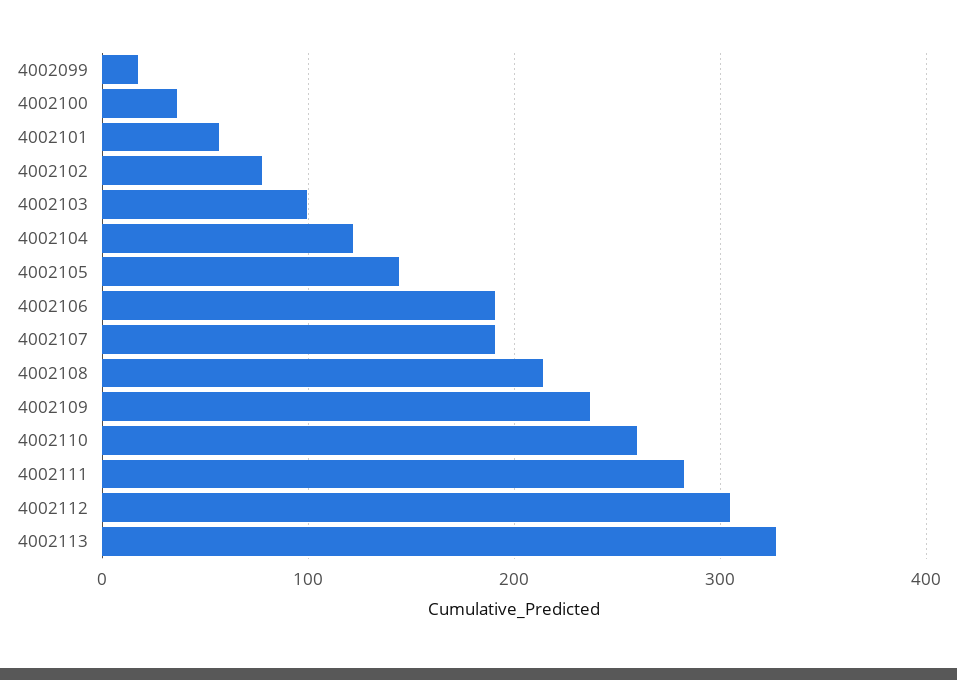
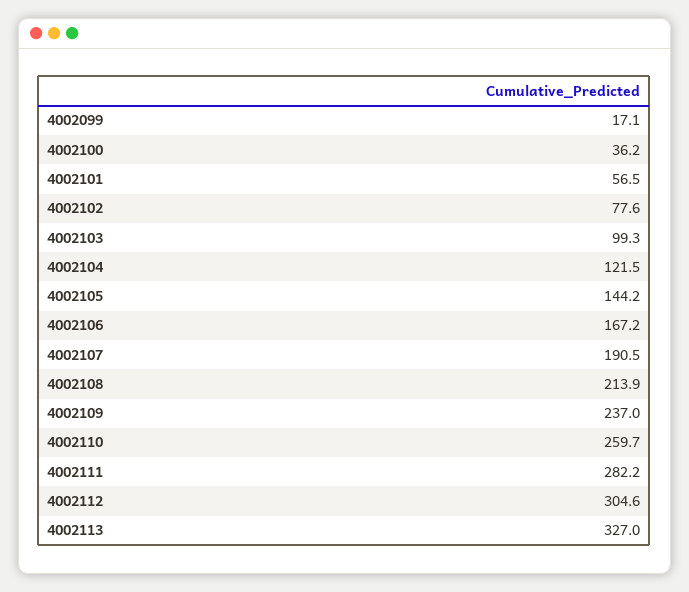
4002106: 190 -> 167.2

